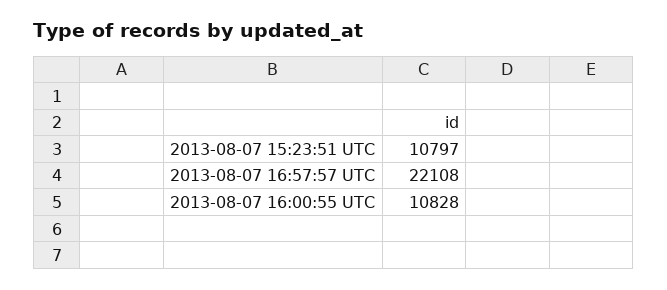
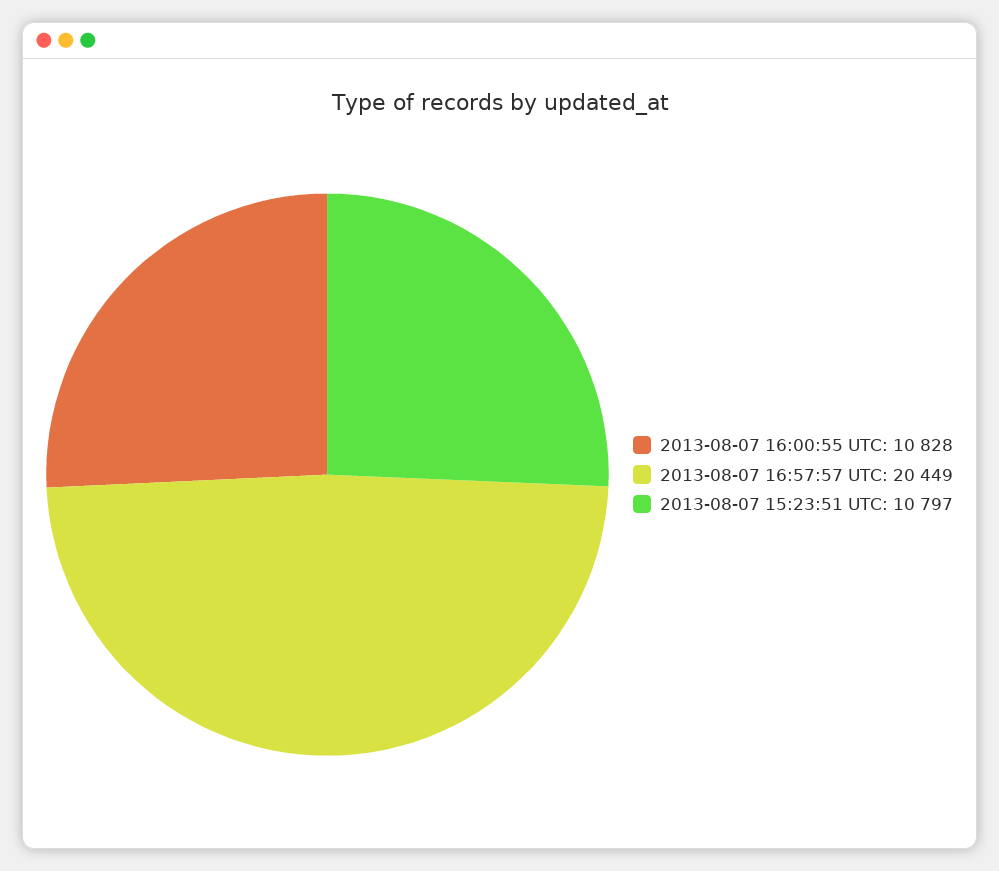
2013-08-07 16:57:57 UTC: 22108 -> 20449

